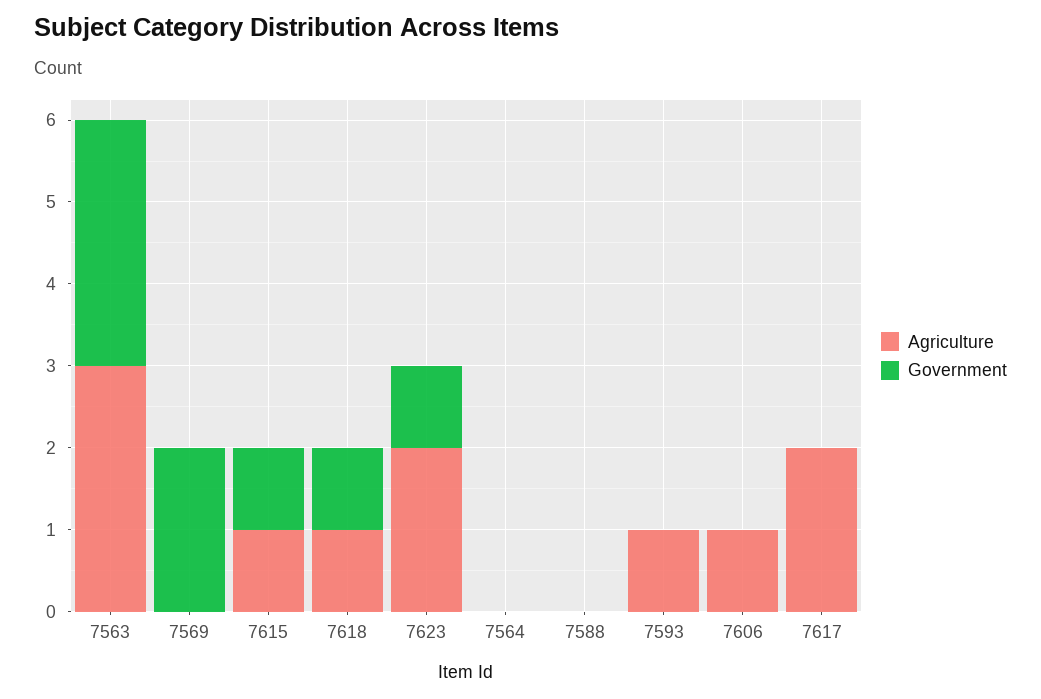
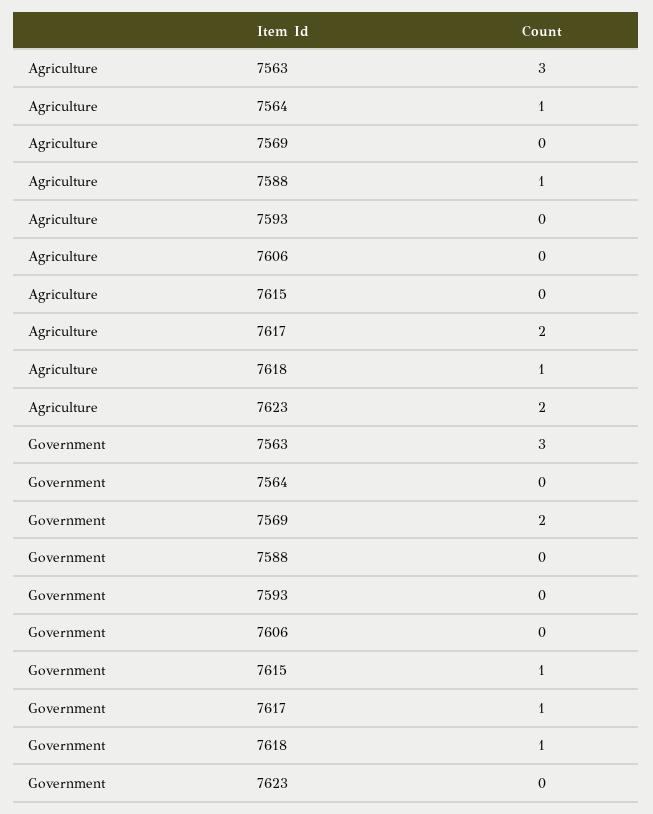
Agriculture, 7615: 1 -> 0
Government, 7623: 1 -> 0
Agriculture, 7564: 0 -> 1
Agriculture, 7588: 0 -> 1
Agriculture, 7593: 1 -> 0
Agriculture, 7606: 1 -> 0
Government, 7617: 0 -> 1

